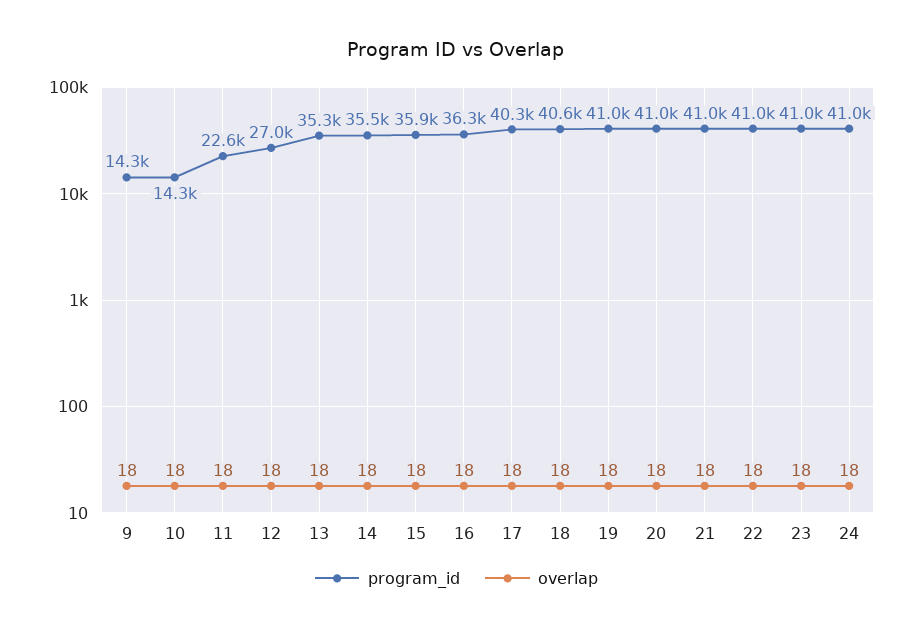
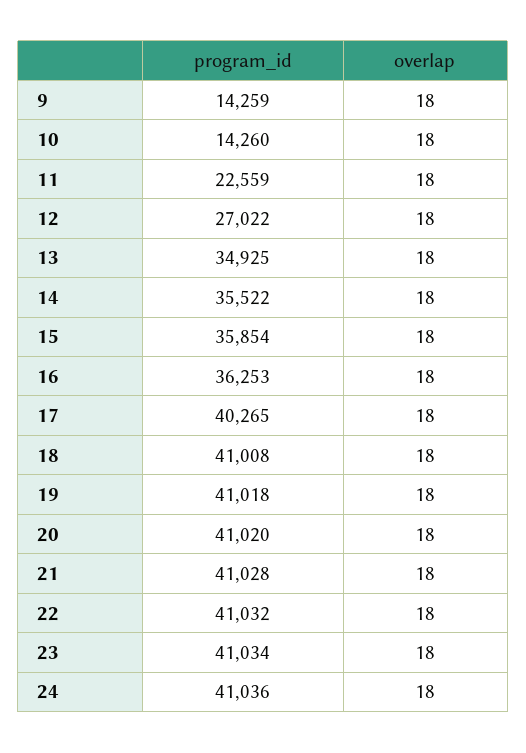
program_id, 13: 35300 -> 34925
program_id, 18: 40600 -> 41008

